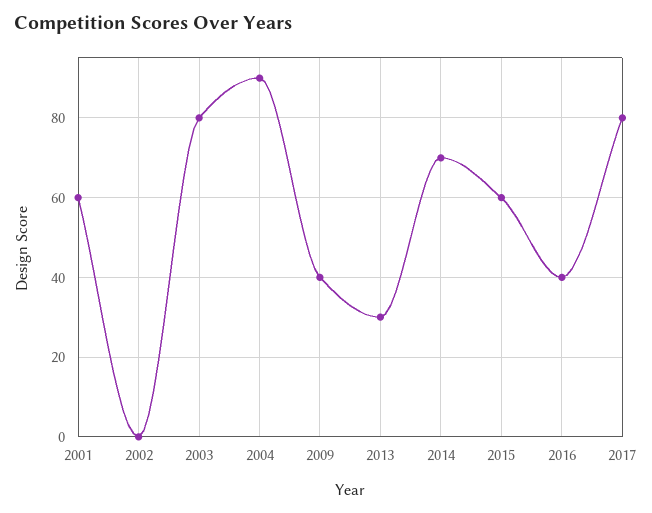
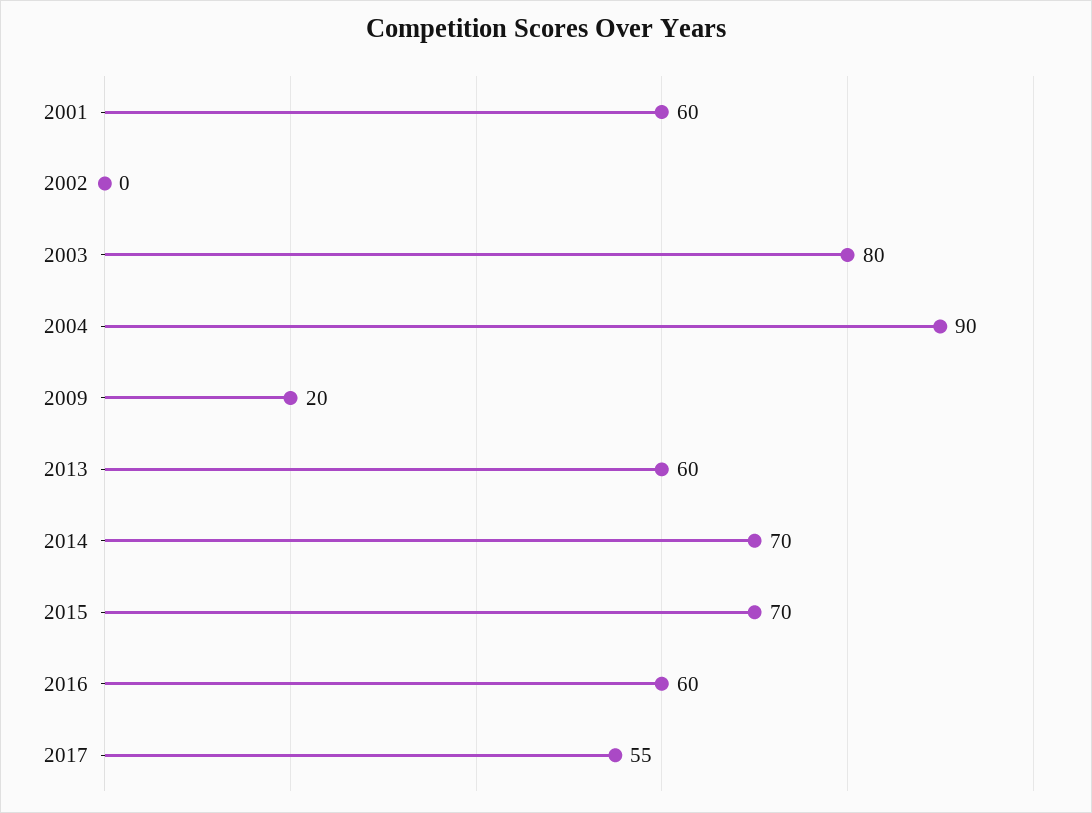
2009: 40 -> 20
2013: 30 -> 60
2015: 60 -> 70
2016: 40 -> 60
2017: 80 -> 55

